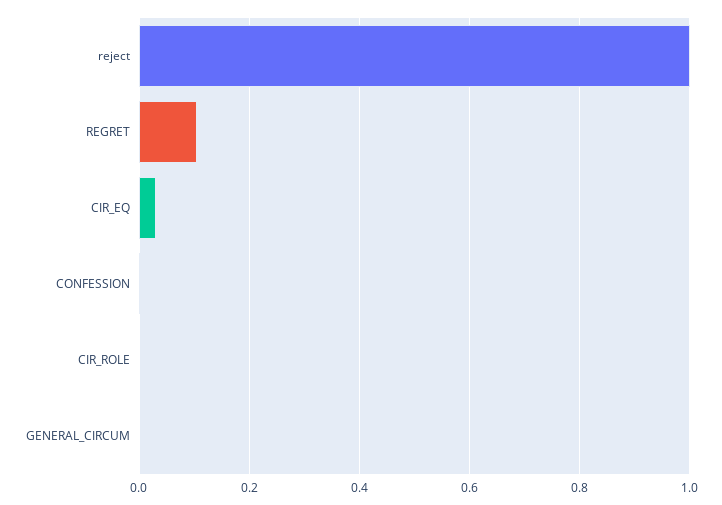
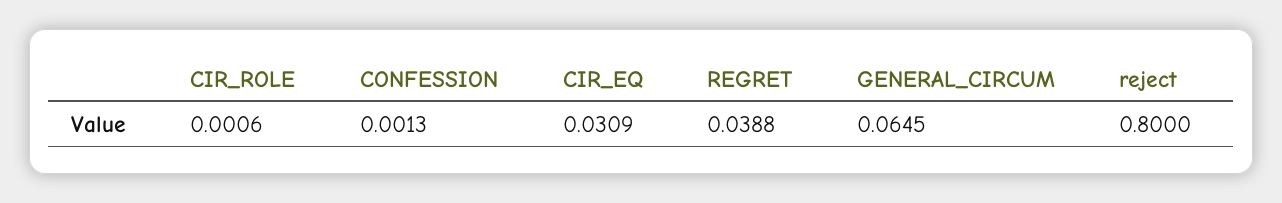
reject: 1 -> 0.8
REGRET: 0.1 -> 0.0388
GENERAL_CIRCUM: 0 -> 0.0645

